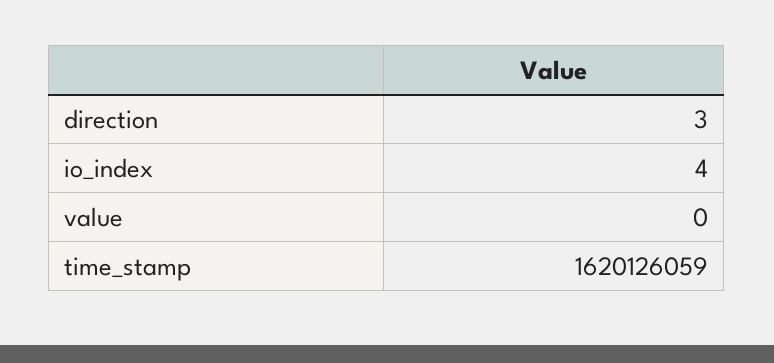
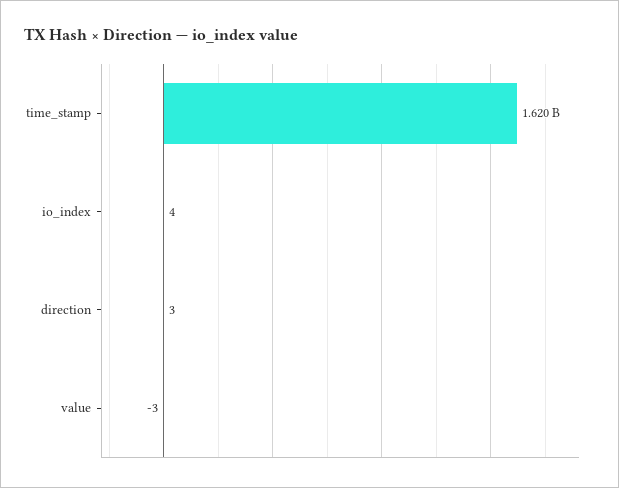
value: 0 -> -3

